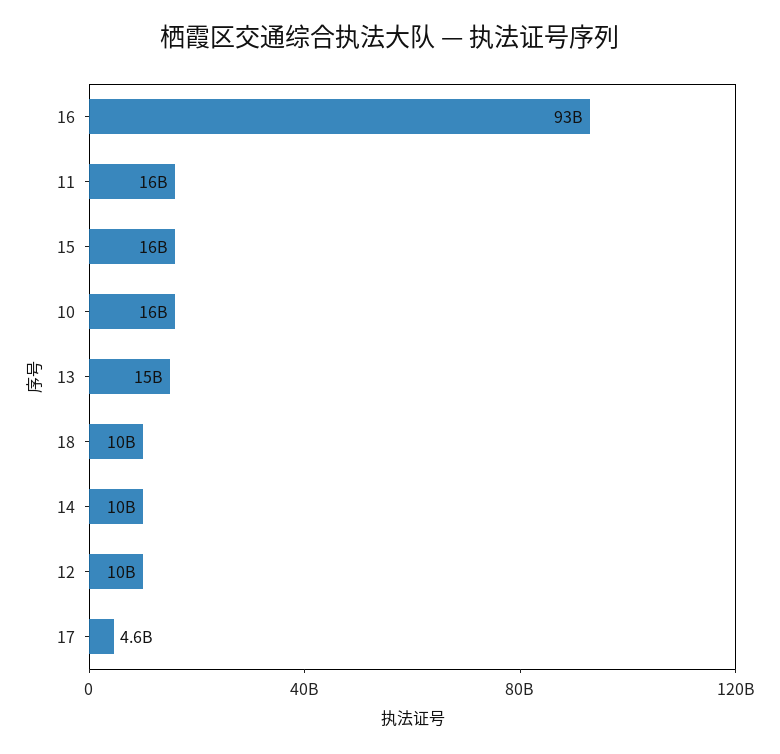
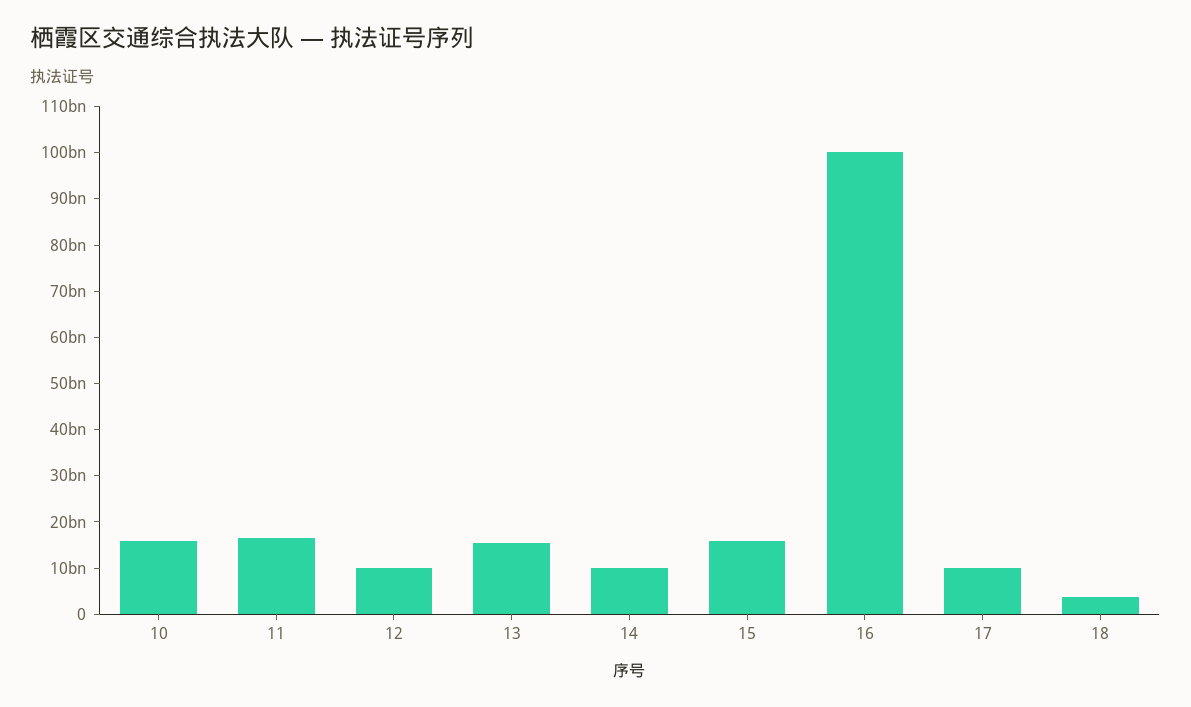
16: 93000000000 -> 100000000000
18: 10000000000 -> 4000000000
17: 4600000000 -> 10000000000

